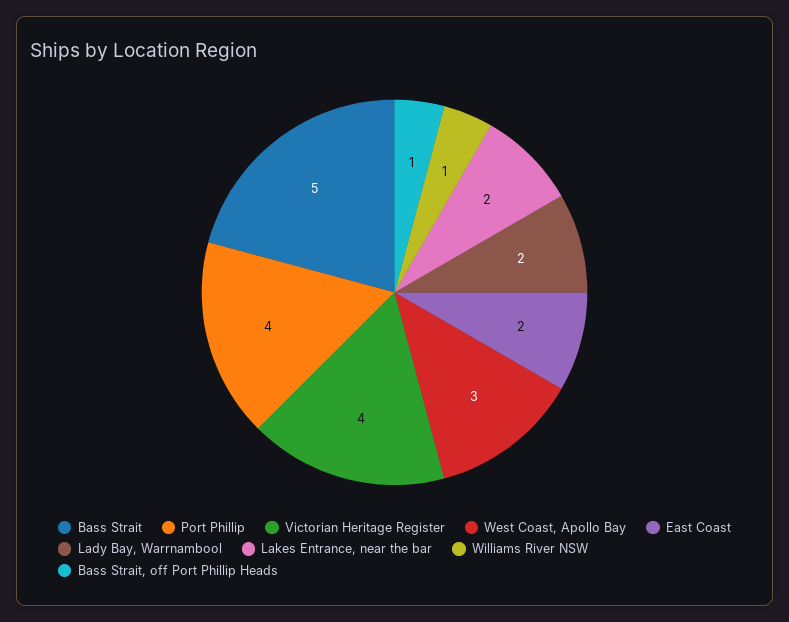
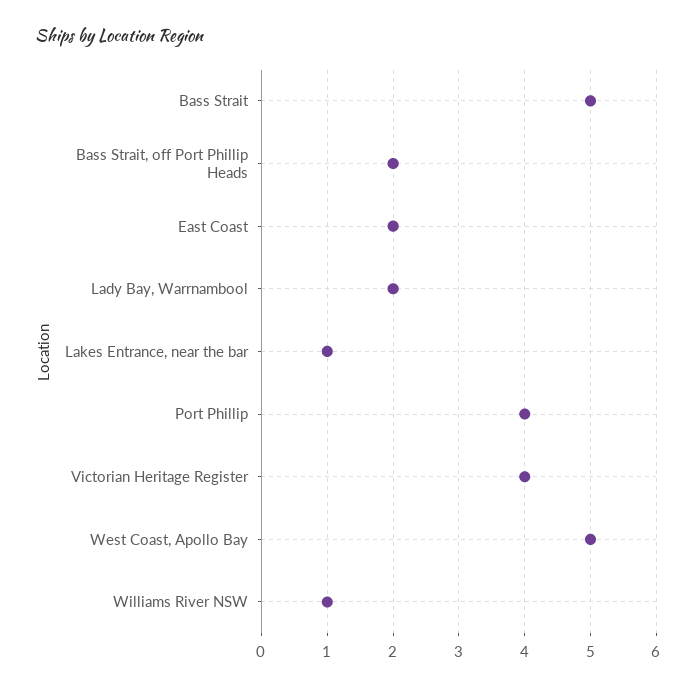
West Coast, Apollo Bay: 3 -> 5
Lakes Entrance, near the bar: 2 -> 1
Bass Strait, off Port Phillip Heads: 1 -> 2

